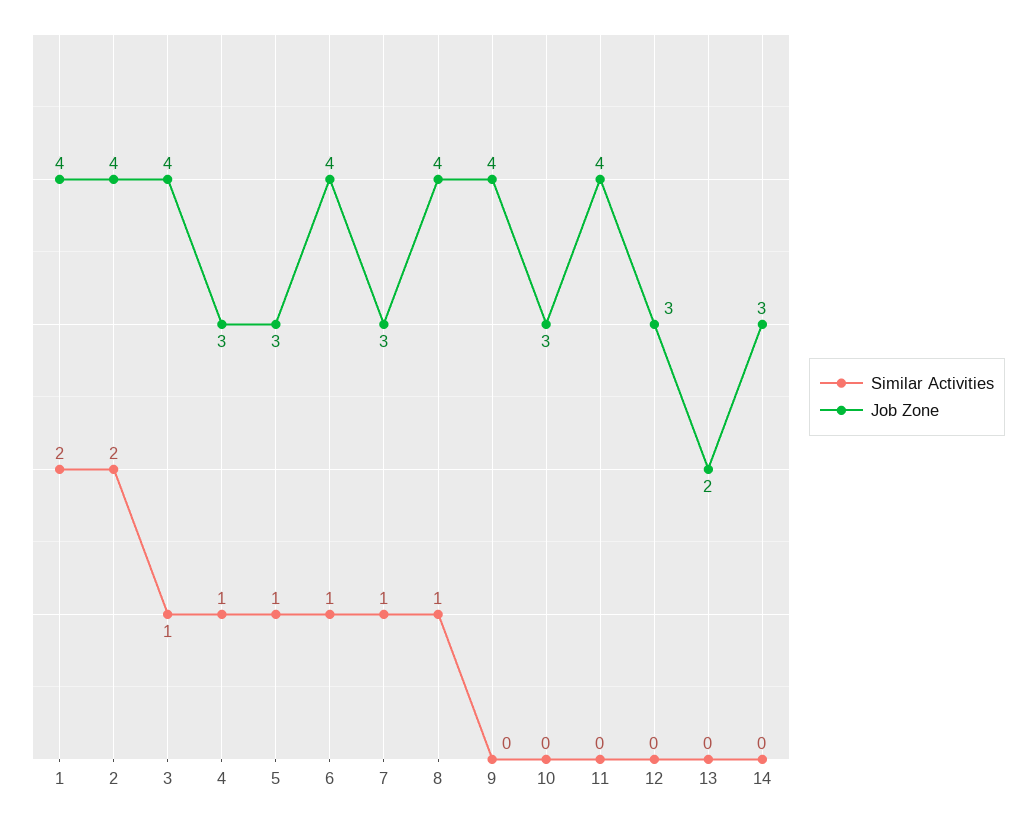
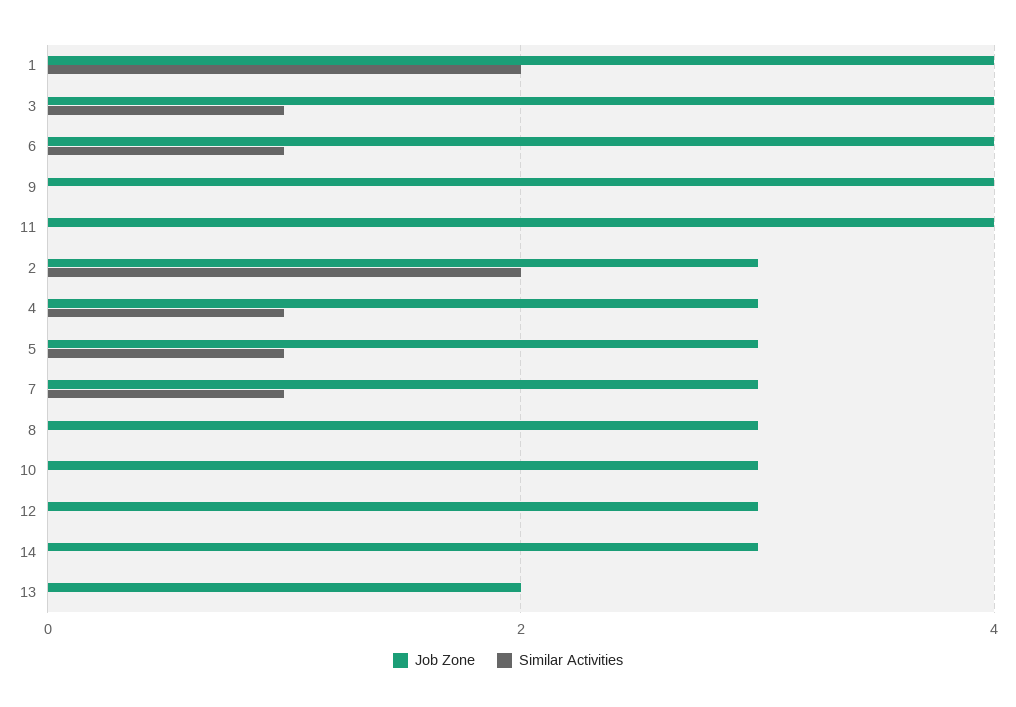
Job Zone, 2: 4 -> 3
Similar Activities, 8: 1 -> 0
Job Zone, 8: 4 -> 3

